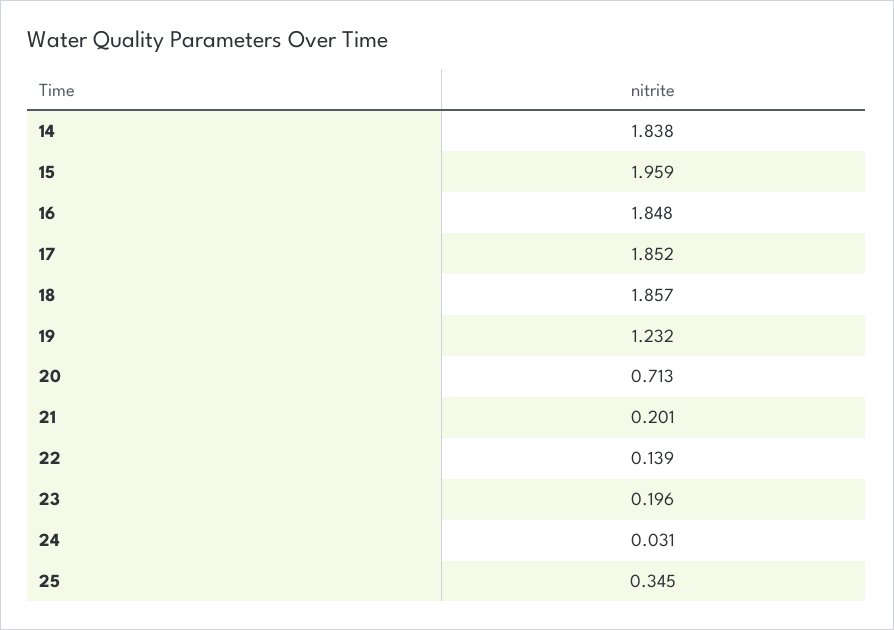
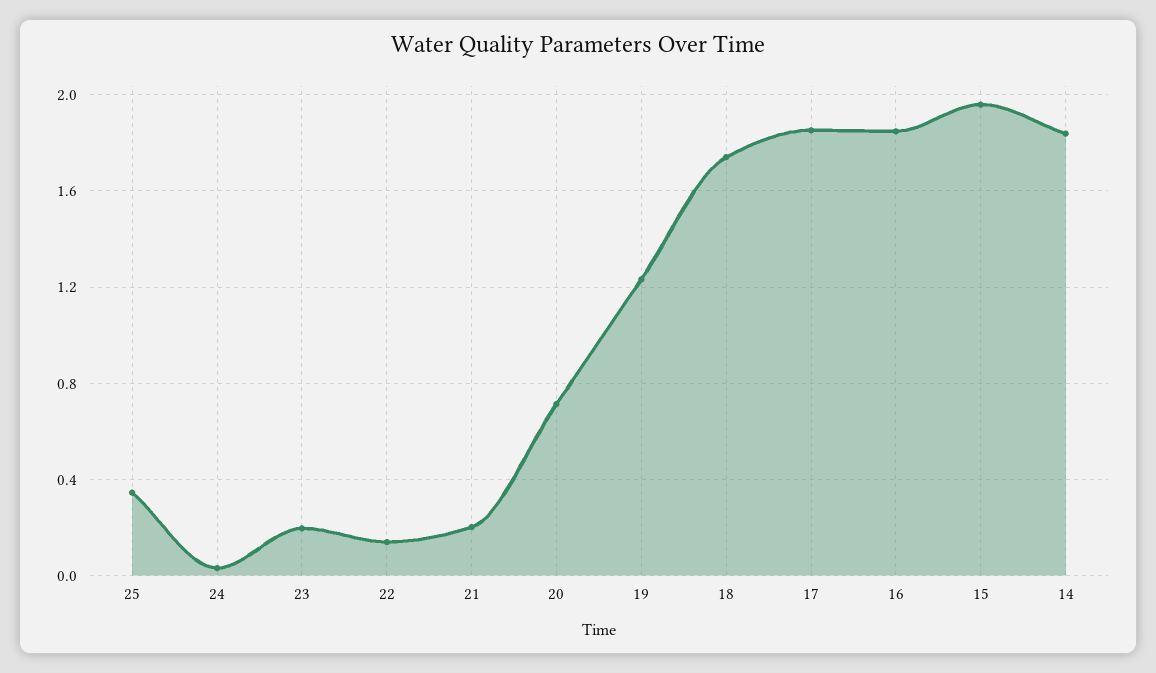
18: 1.857 -> 1.75

